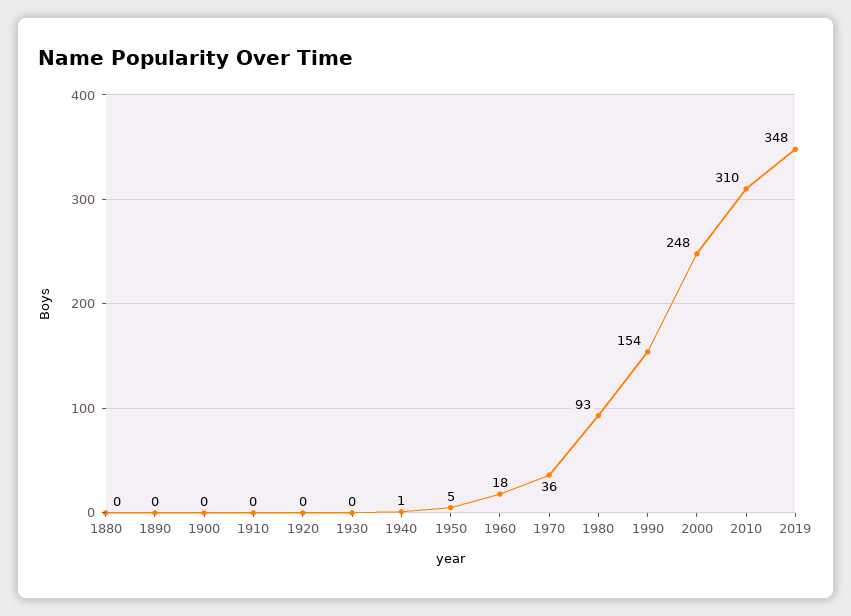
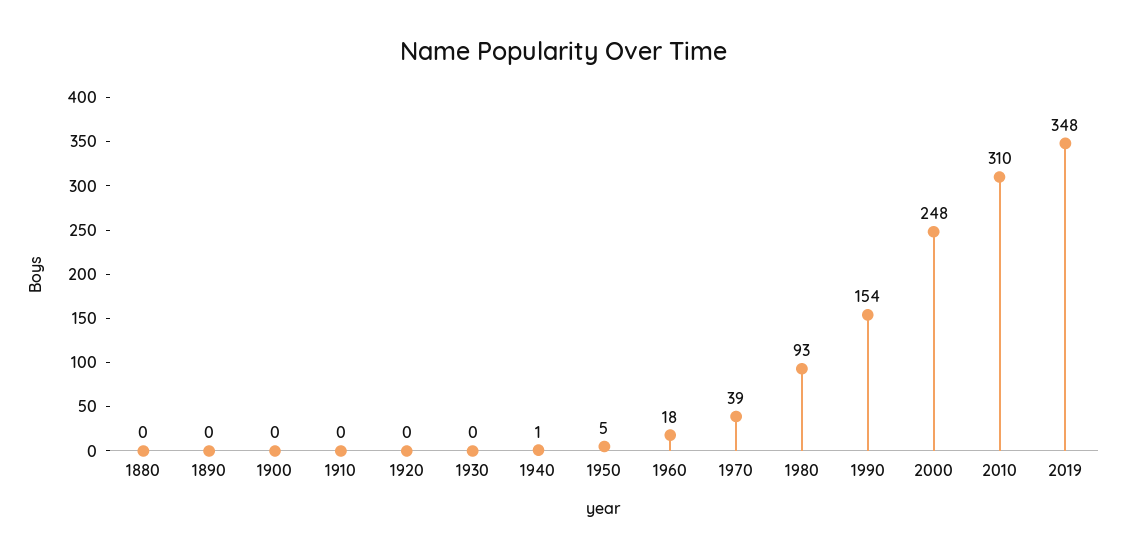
1970: 36 -> 39

